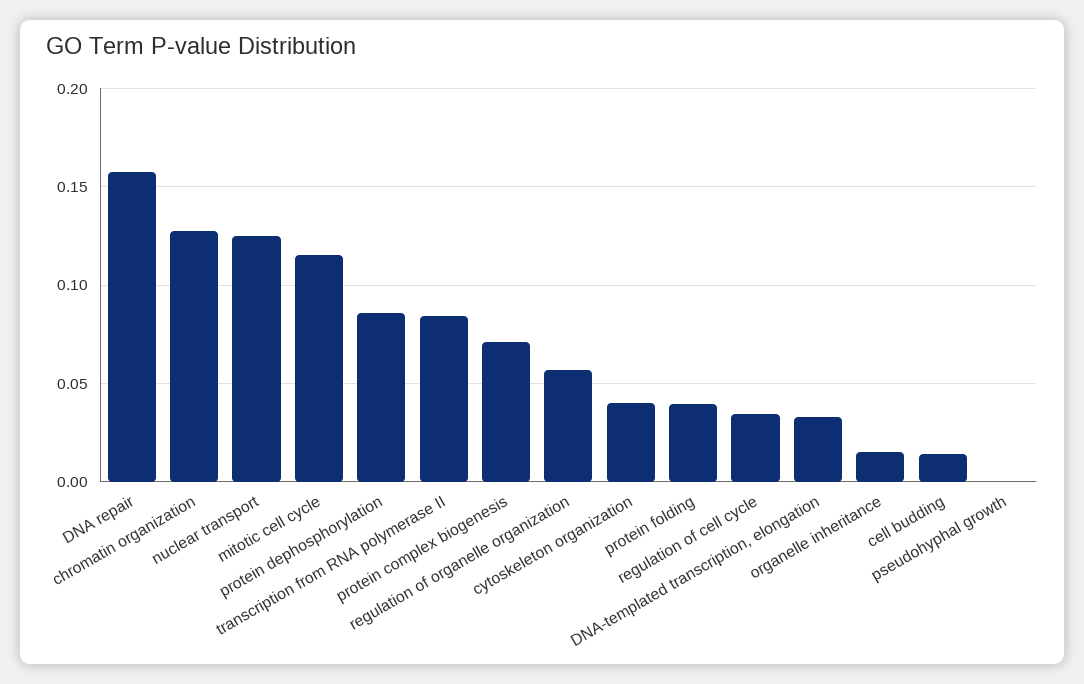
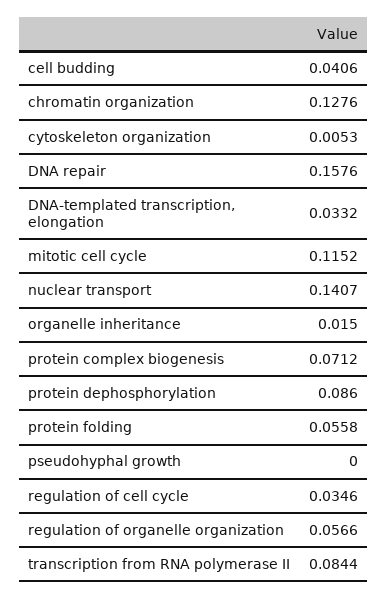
nuclear transport: 0.125 -> 0.1407
cytoskeleton organization: 0.04 -> 0.0053
protein folding: 0.04 -> 0.0558
cell budding: 0.015 -> 0.0406

